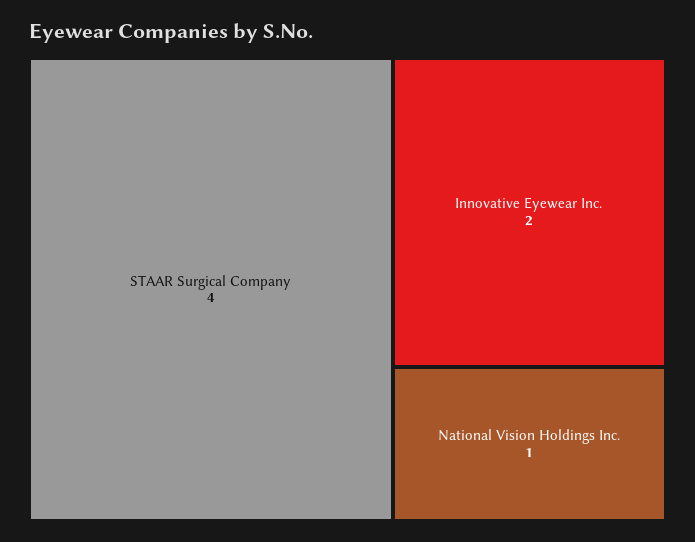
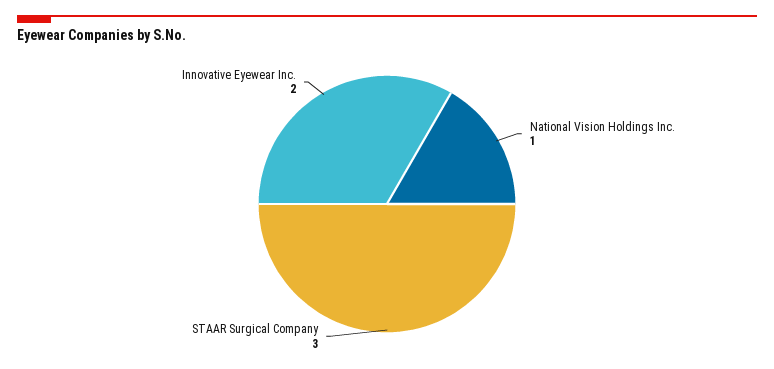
STAAR Surgical Company: 4 -> 3

